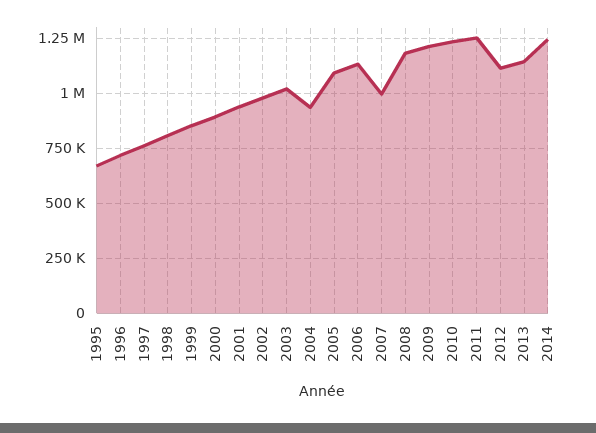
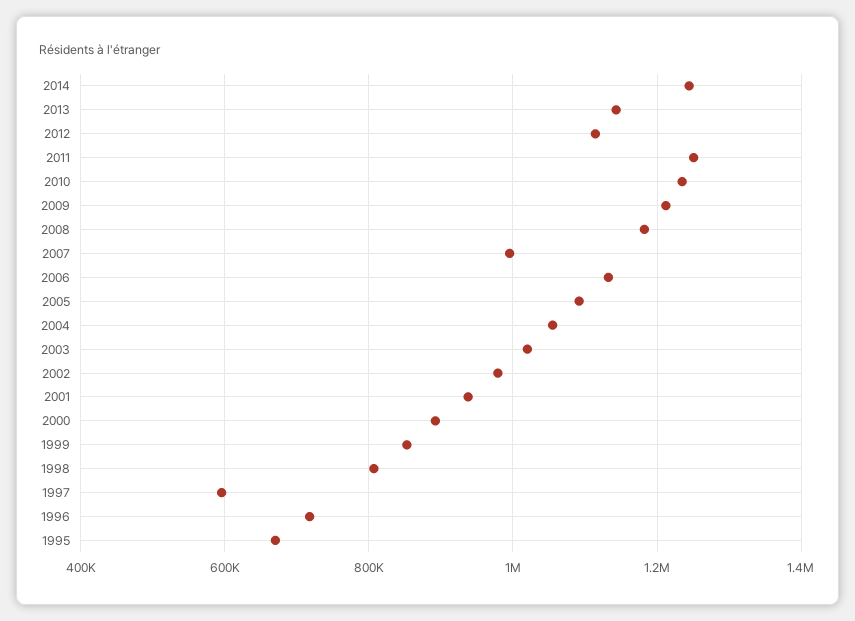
1997: 750000 -> 600000
2004: 950000 -> 1060000

